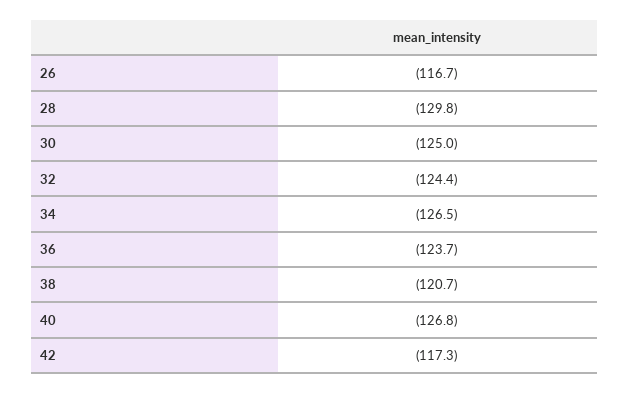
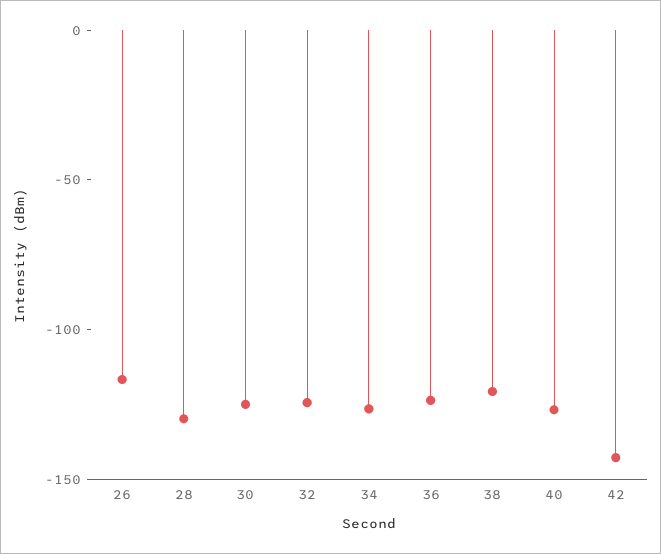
42: -117.3 -> -140

